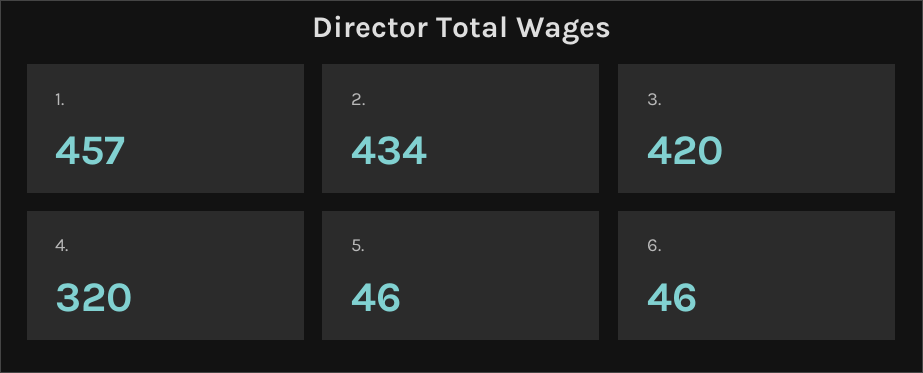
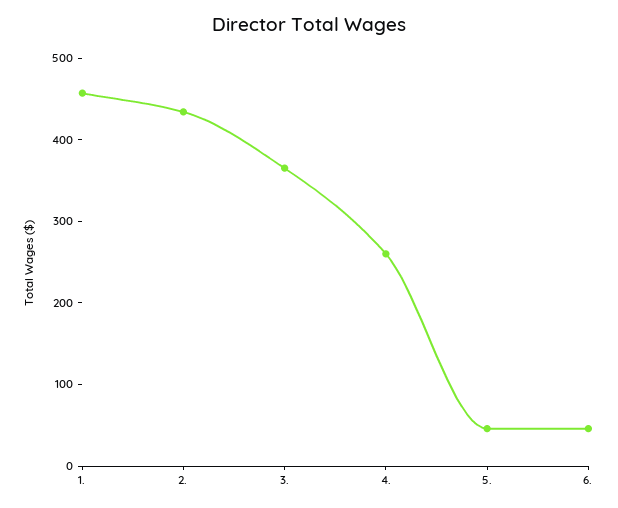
3.: 420 -> 360
4.: 320 -> 260

